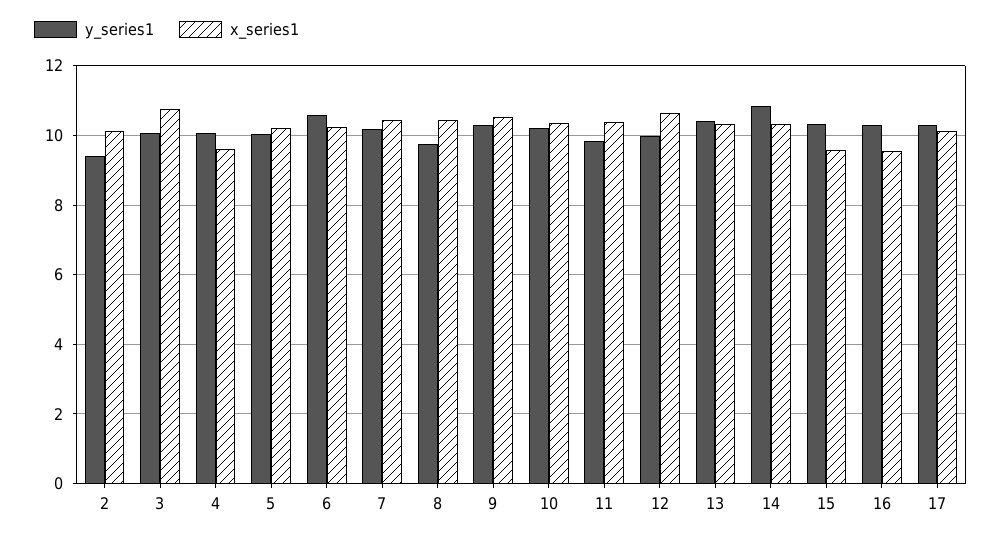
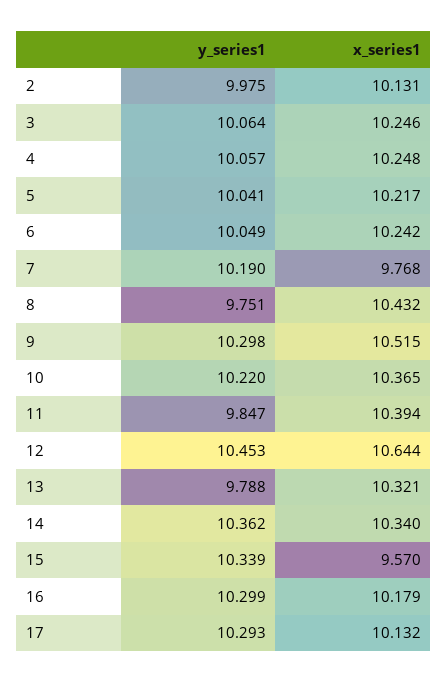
y_series1, 2: 9.4 -> 9.975
x_series1, 3: 10.8 -> 10.246
x_series1, 4: 9.6 -> 10.248
y_series1, 6: 10.6 -> 10.049
x_series1, 7: 10.4 -> 9.768
y_series1, 12: 10 -> 10.453
y_series1, 13: 10.4 -> 9.788
y_series1, 14: 10.8 -> 10.362
x_series1, 16: 9.6 -> 10.179

